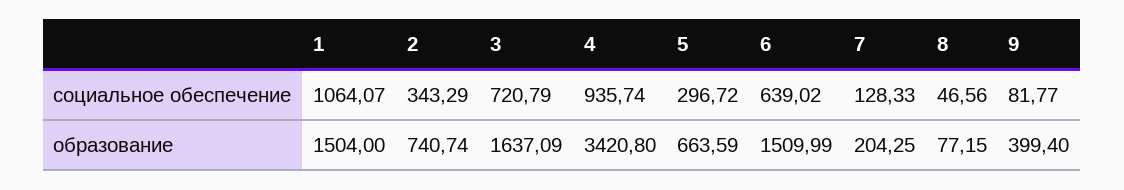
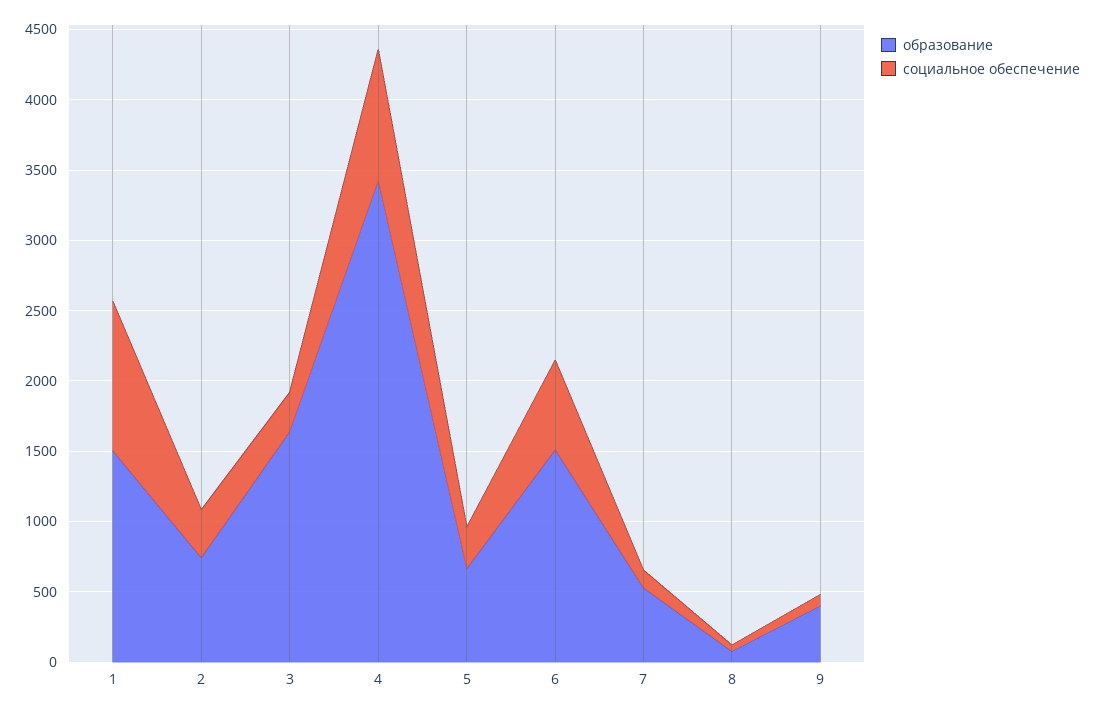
социальное обеспечение, 3: 720.79 -> 300
образование, 7: 204.25 -> 500

